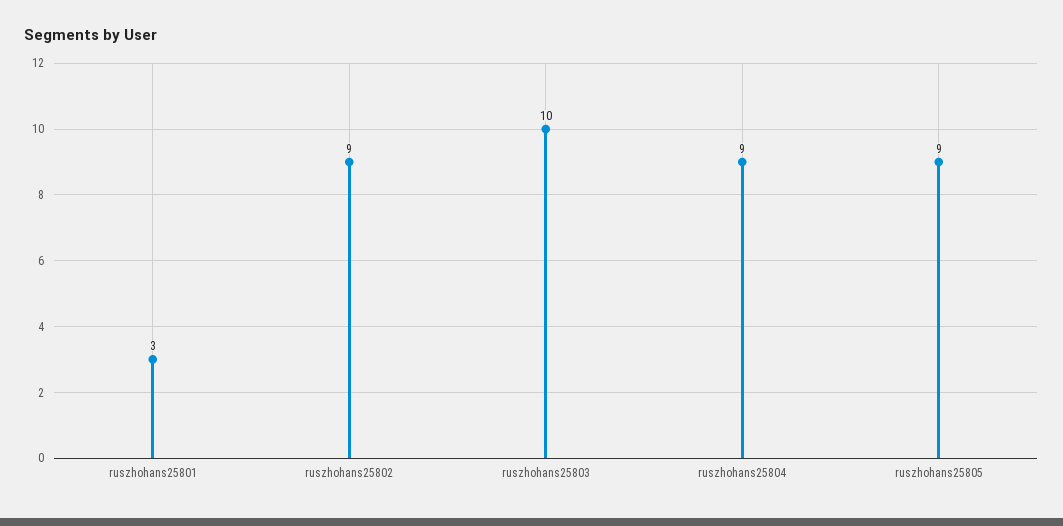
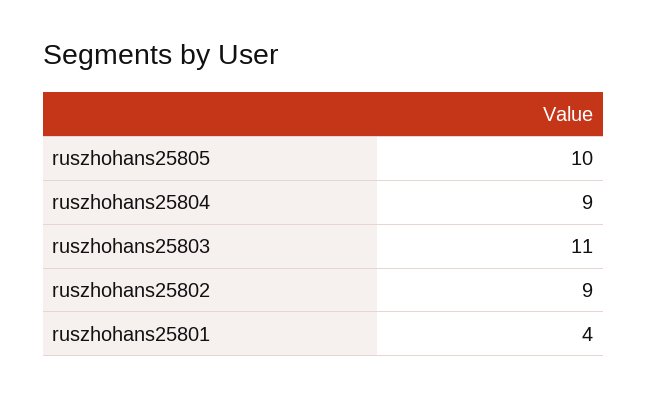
ruszhohans25801: 3 -> 4
ruszhohans25803: 10 -> 11
ruszhohans25805: 9 -> 10

